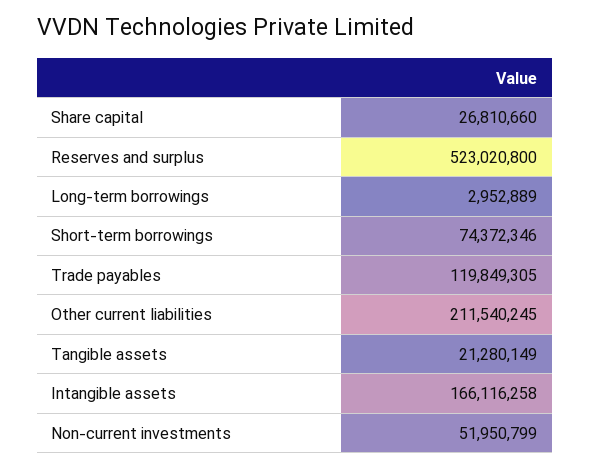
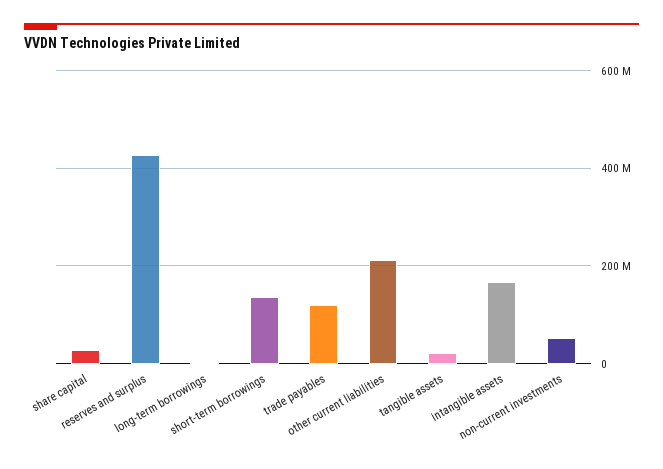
Reserves and surplus: 523020800 -> 420000000
Short-term borrowings: 74372346 -> 140000000

